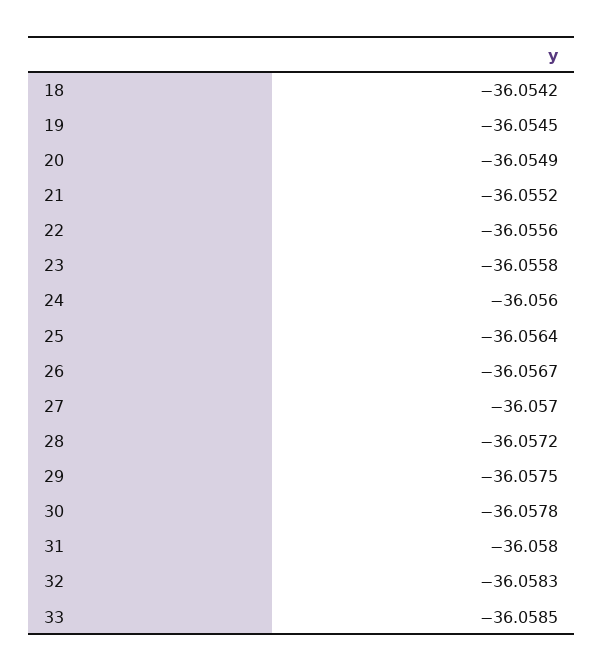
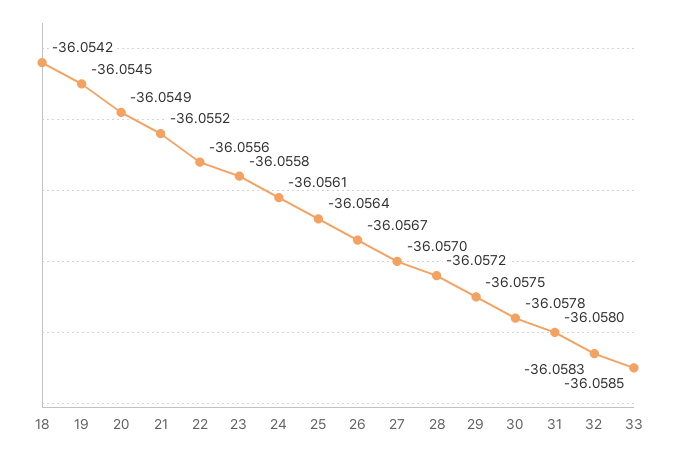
24: -36.056 -> -36.0561

